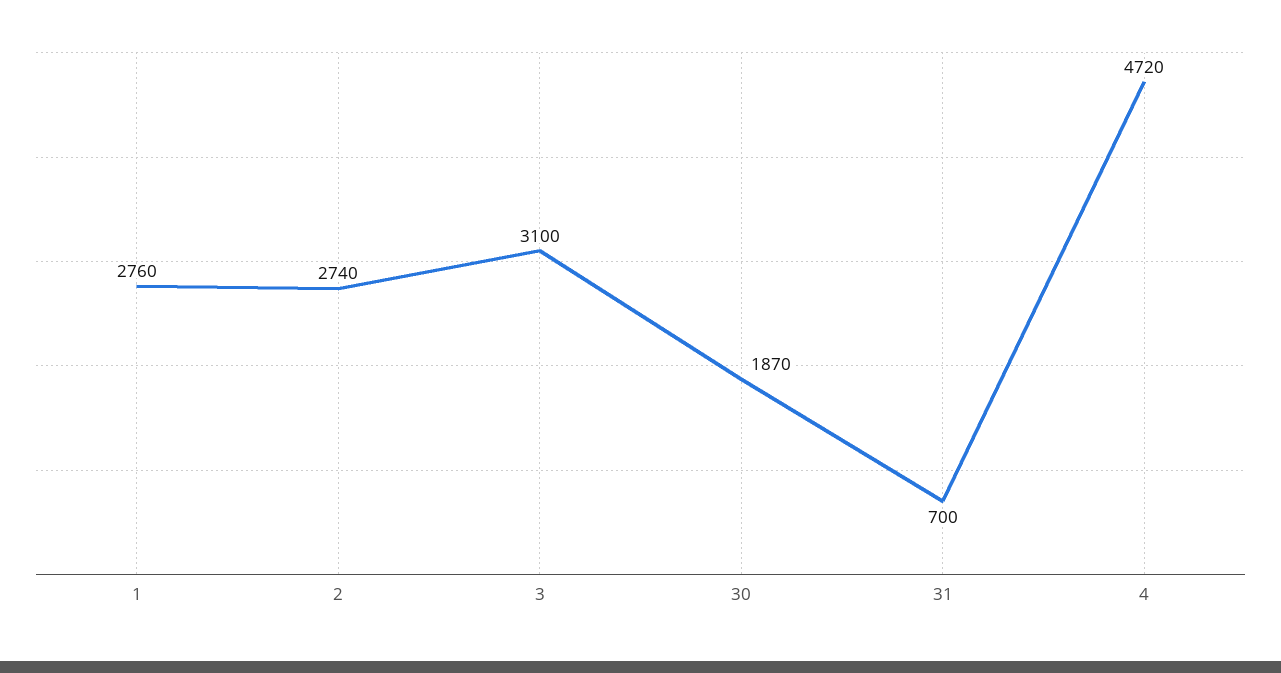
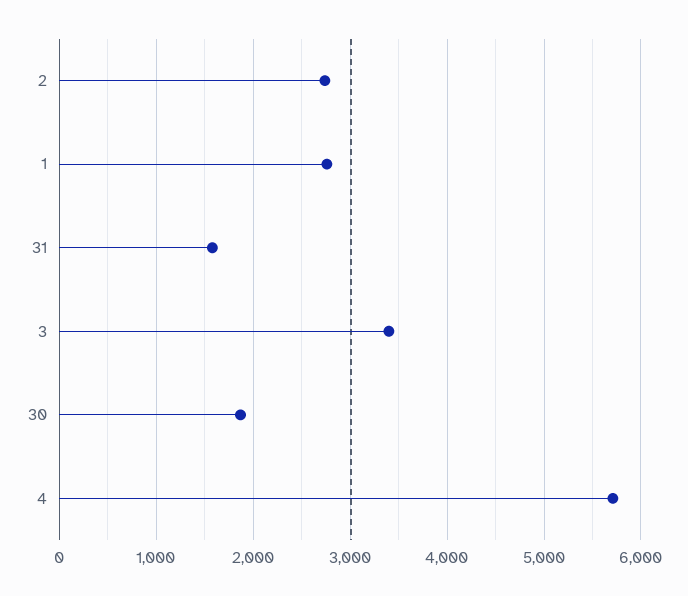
3: 3100 -> 3400
31: 700 -> 1600
4: 4720 -> 5700

